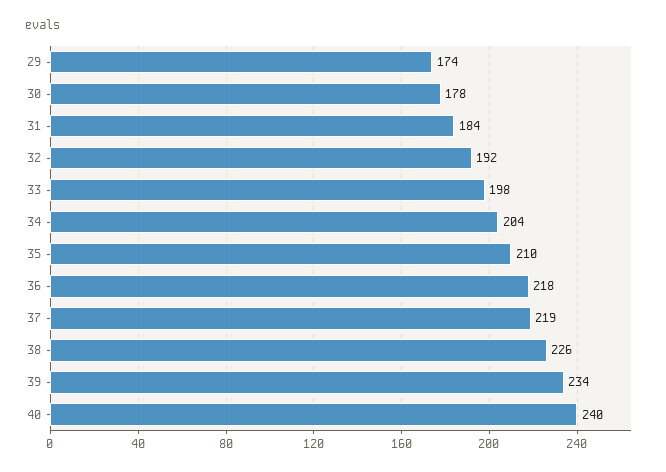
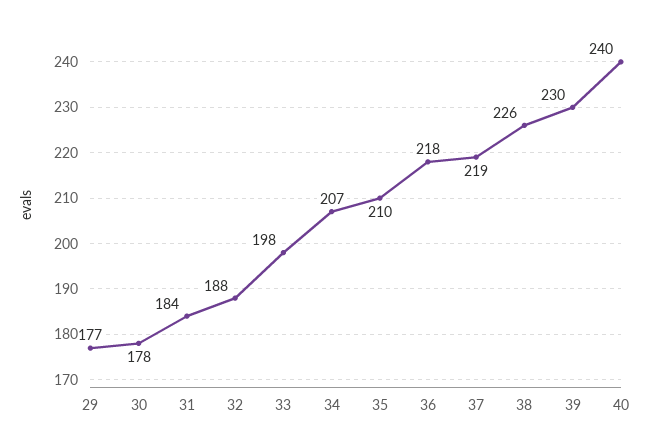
29: 174 -> 177
32: 192 -> 188
34: 204 -> 207
39: 234 -> 230

